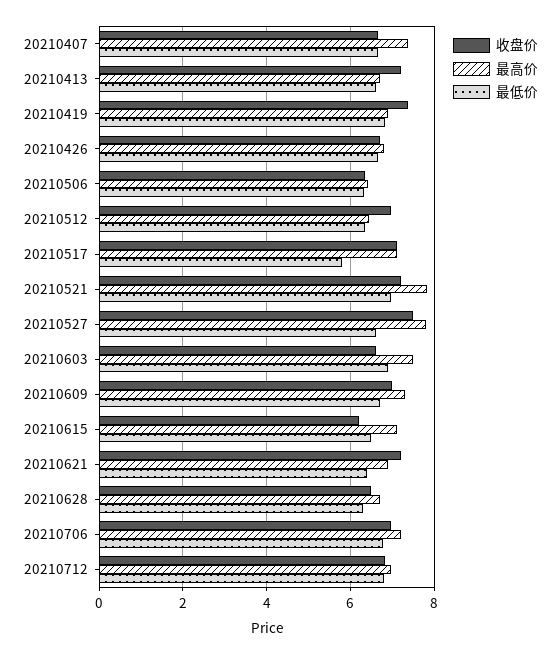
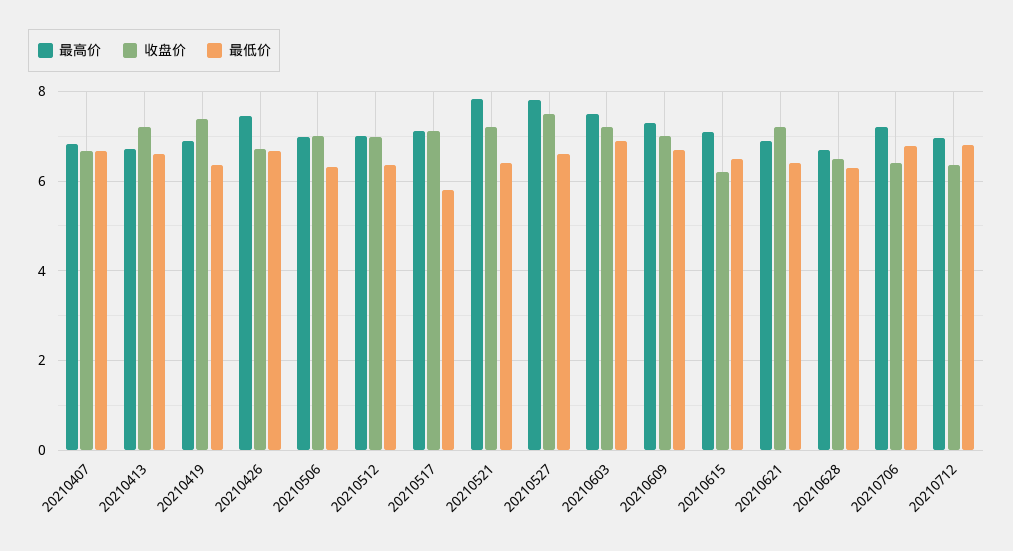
最高价, 20210407: 7.4 -> 6.8
最低价, 20210419: 6.8 -> 6.4
最高价, 20210426: 6.8 -> 7.4
收盘价, 20210506: 6.4 -> 7
最高价, 20210506: 6.4 -> 7
最高价, 20210512: 6.4 -> 7
最低价, 20210521: 7 -> 6.4
收盘价, 20210603: 6.6 -> 7.2
收盘价, 20210706: 7 -> 6.4
收盘价, 20210712: 6.8 -> 6.4

